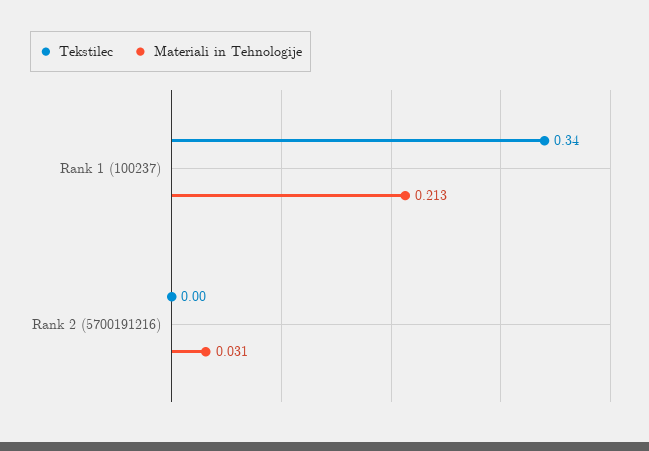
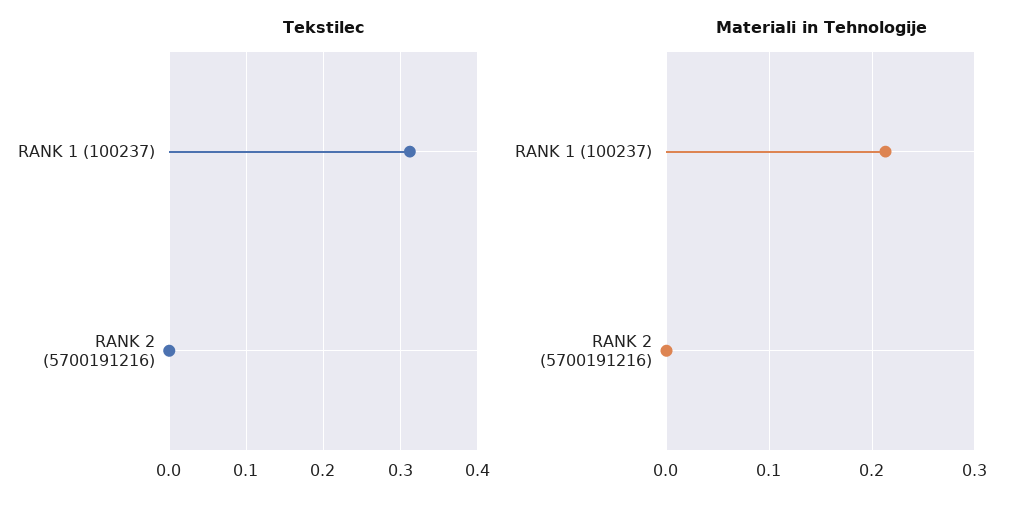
Tekstilec, Rank 1 (100237): 0.34 -> 0.31
Materiali in Tehnologije, Rank 2 (5700191216): 0.031 -> 0

